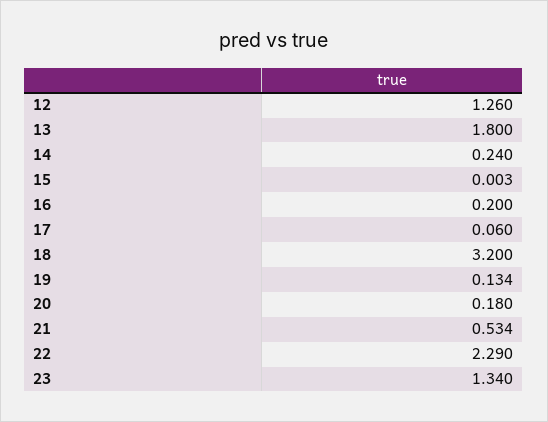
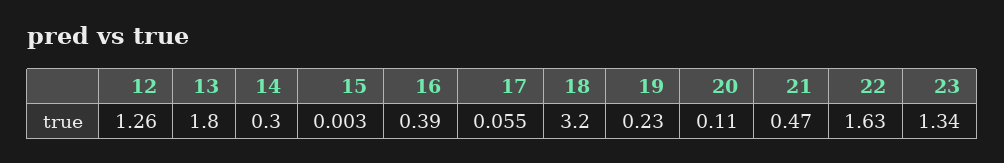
14: 0.24 -> 0.3
16: 0.2 -> 0.39
17: 0.06 -> 0.055
19: 0.134 -> 0.23
20: 0.18 -> 0.11
21: 0.534 -> 0.47
22: 2.29 -> 1.63

